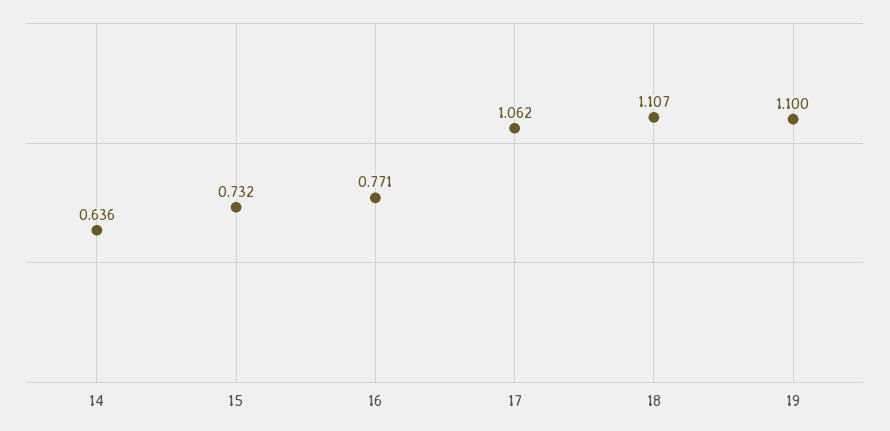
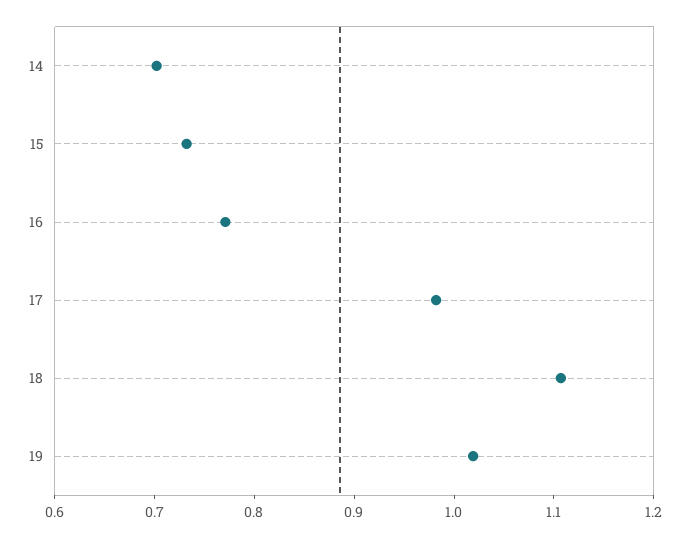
14: 0.636 -> 0.7
17: 1.062 -> 0.98
19: 1.1 -> 1.02

